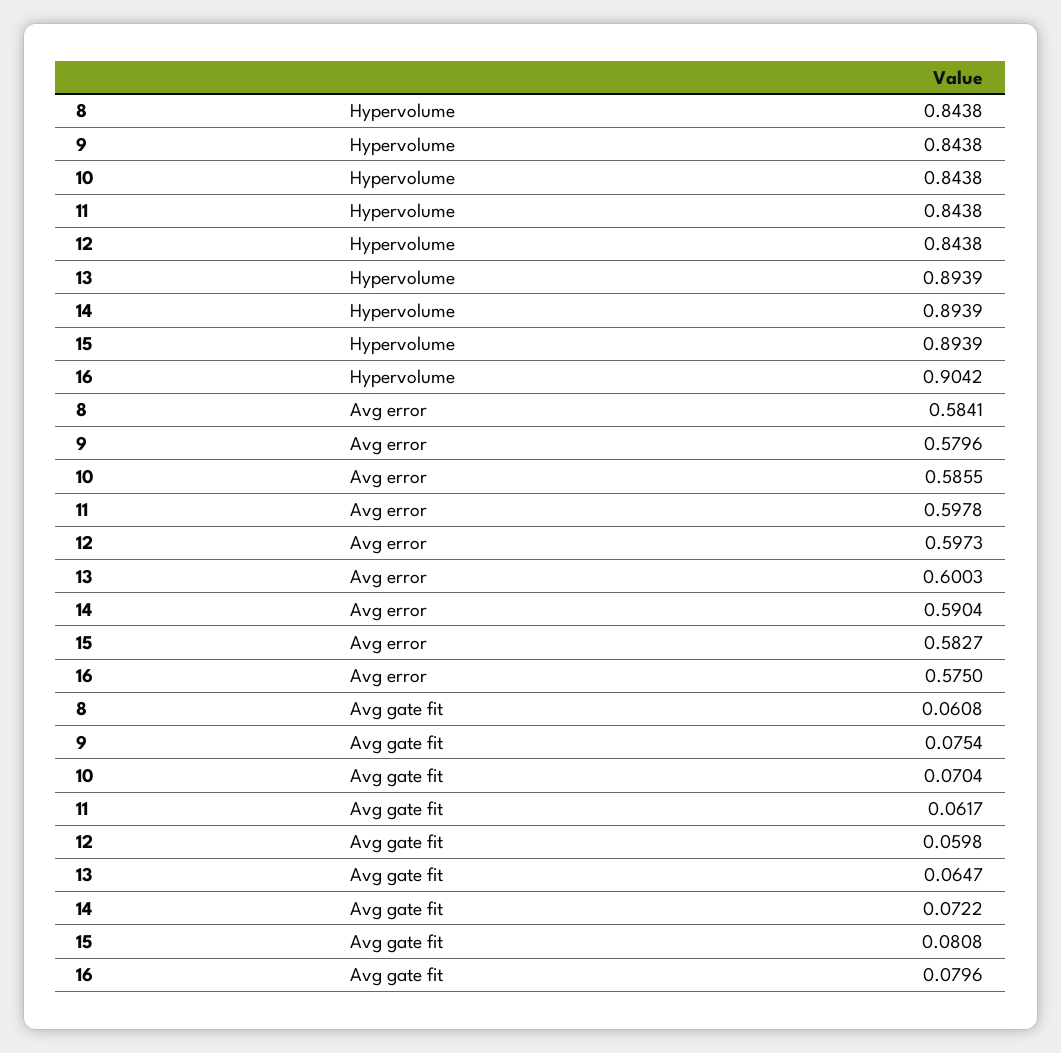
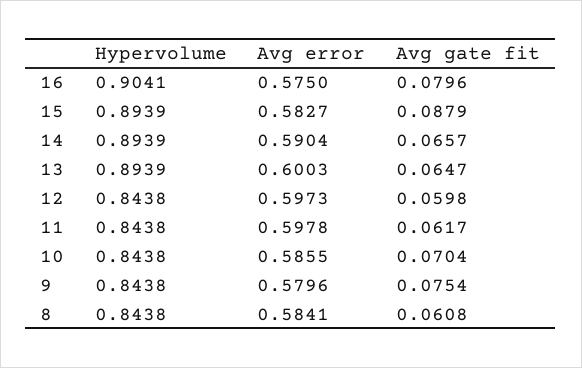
16, Hypervolume: 0.9042 -> 0.9041
14, Avg gate fit: 0.0722 -> 0.0657
15, Avg gate fit: 0.0808 -> 0.0879

